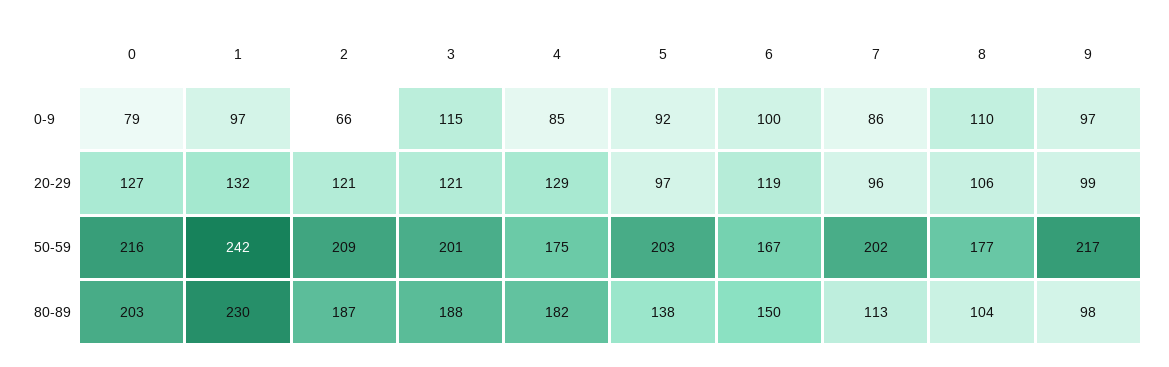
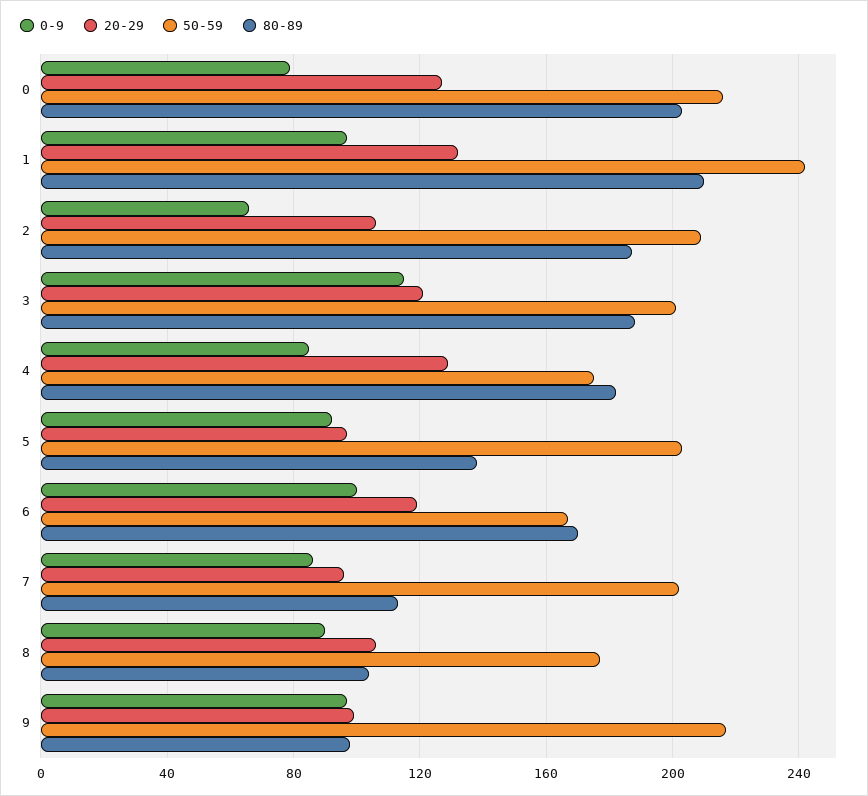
0-9, 8: 110 -> 90
20-29, 2: 121 -> 105
80-89, 1: 230 -> 210
80-89, 6: 150 -> 170

